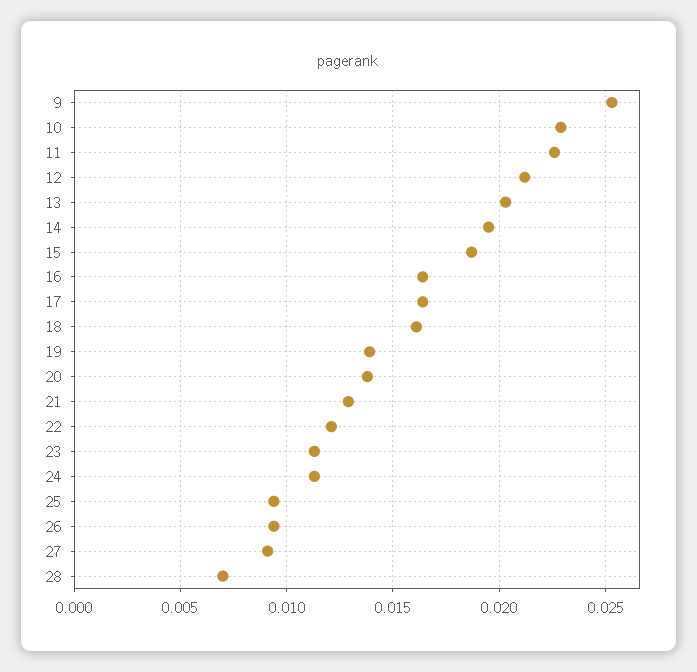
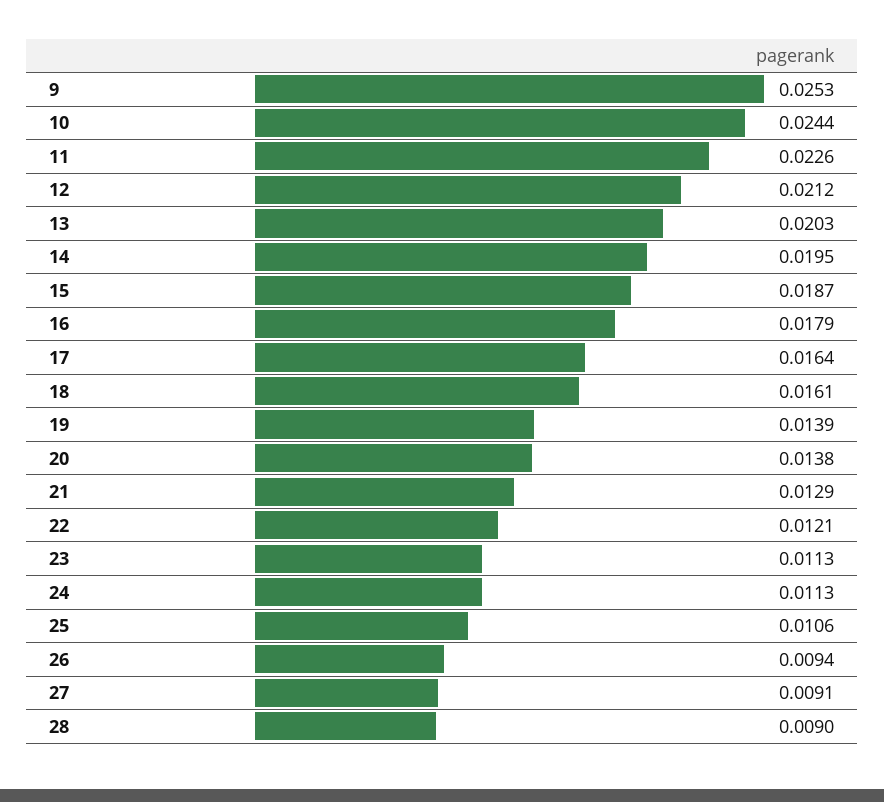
10: 0.023 -> 0.0244
16: 0.0165 -> 0.0179
25: 0.0095 -> 0.0106
28: 0.007 -> 0.009

